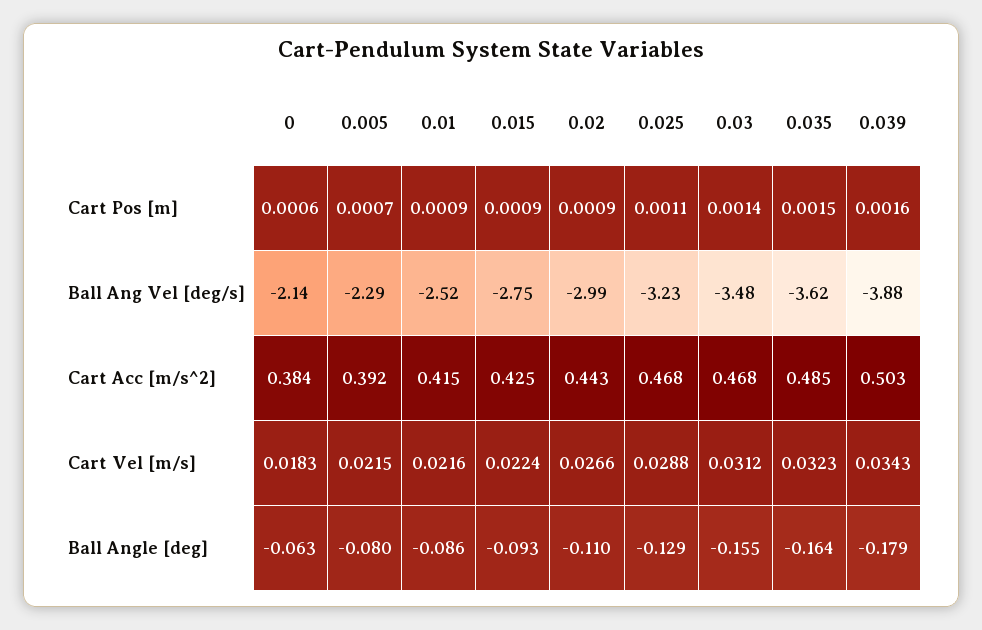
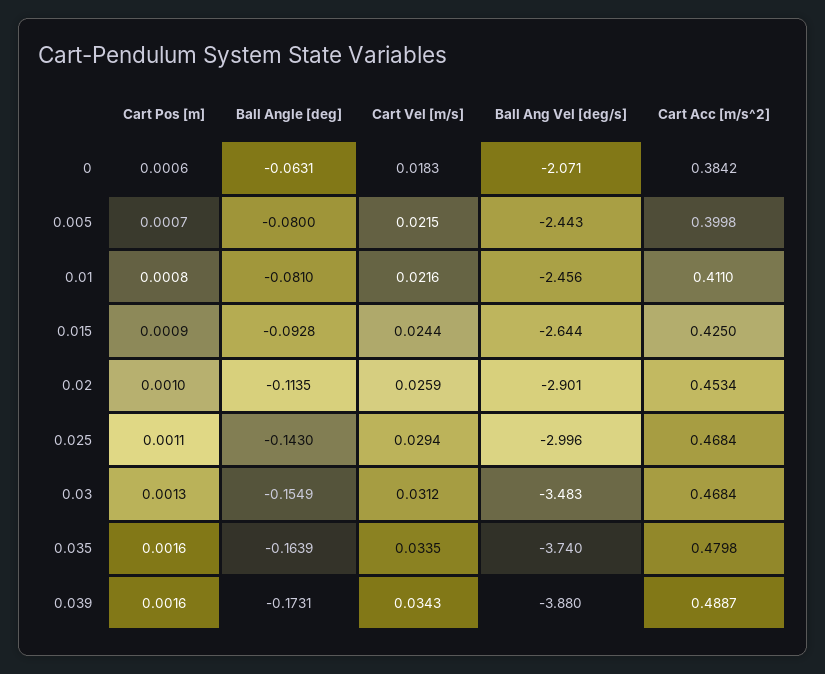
0.01, Cart Pos [m]: 0.0009 -> 0.0008
0.02, Cart Pos [m]: 0.0009 -> 0.001
0.03, Cart Pos [m]: 0.0014 -> 0.0013
0.035, Cart Pos [m]: 0.0015 -> 0.0016
0, Ball Ang Vel [deg/s]: -2.14 -> -2.071
0.005, Ball Ang Vel [deg/s]: -2.29 -> -2.443
0.01, Ball Ang Vel [deg/s]: -2.52 -> -2.456
0.015, Ball Ang Vel [deg/s]: -2.75 -> -2.644
0.02, Ball Ang Vel [deg/s]: -2.99 -> -2.901
0.025, Ball Ang Vel [deg/s]: -3.23 -> -2.996
0.035, Ball Ang Vel [deg/s]: -3.62 -> -3.74
0.005, Cart Acc [m/s^2]: 0.392 -> 0.3998
0.01, Cart Acc [m/s^2]: 0.415 -> 0.411
0.02, Cart Acc [m/s^2]: 0.443 -> 0.4534
0.035, Cart Acc [m/s^2]: 0.485 -> 0.4798
0.039, Cart Acc [m/s^2]: 0.503 -> 0.4887
0.015, Cart Vel [m/s]: 0.0224 -> 0.0244
0.02, Cart Vel [m/s]: 0.0266 -> 0.0259
0.025, Cart Vel [m/s]: 0.0288 -> 0.0294
0.035, Cart Vel [m/s]: 0.0323 -> 0.0335
0.01, Ball Angle [deg]: -0.086 -> -0.081
0.02, Ball Angle [deg]: -0.11 -> -0.1135
0.025, Ball Angle [deg]: -0.129 -> -0.143
0.039, Ball Angle [deg]: -0.179 -> -0.1731

